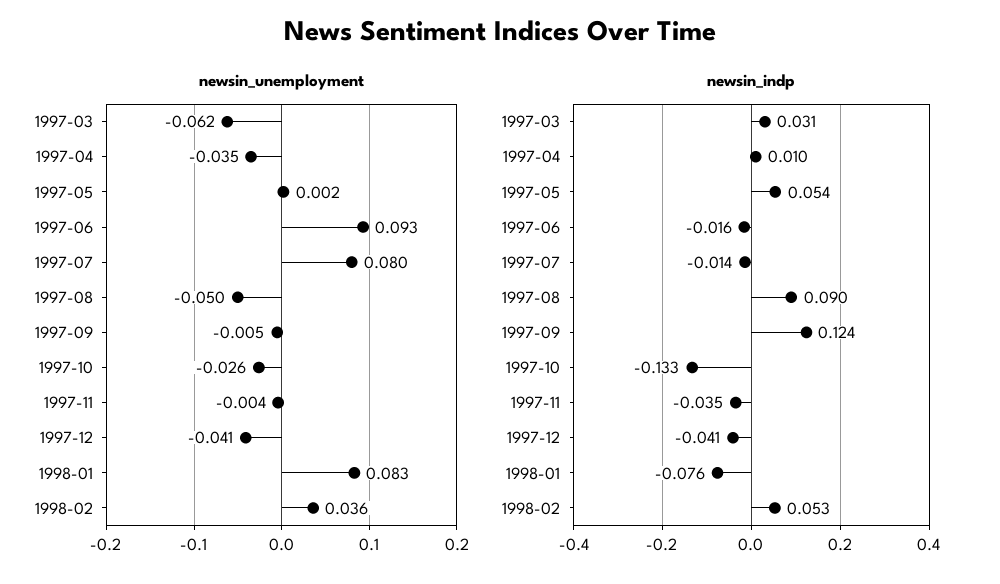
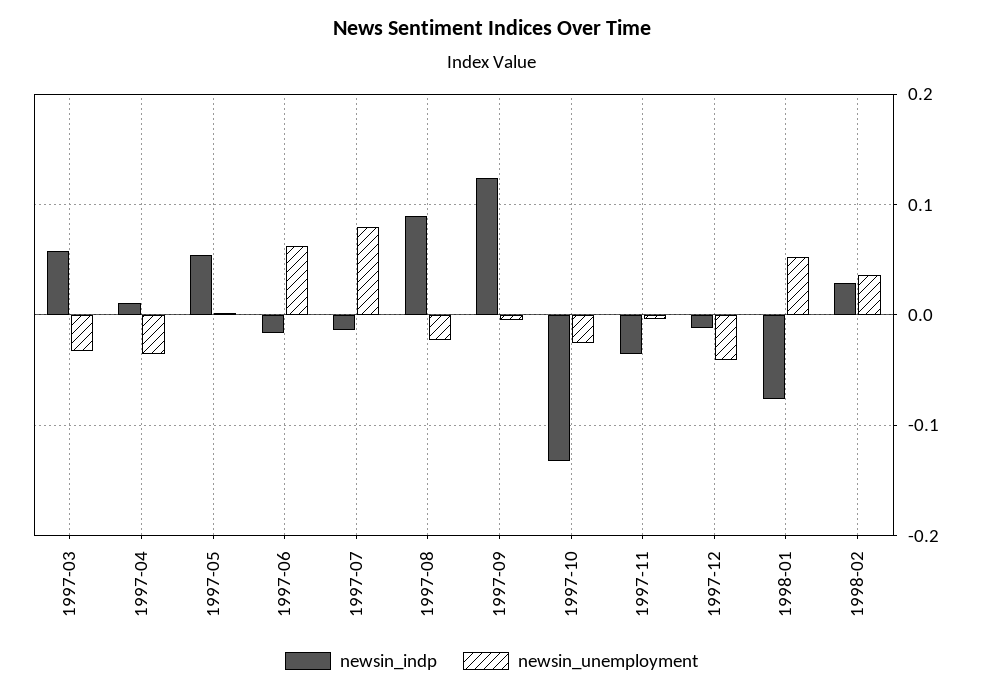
newsin_unemployment, 1997-03: -0.062 -> -0.03
newsin_unemployment, 1997-06: 0.093 -> 0.06
newsin_unemployment, 1997-08: -0.05 -> -0.02
newsin_unemployment, 1998-01: 0.083 -> 0.05
newsin_indp, 1997-03: 0.031 -> 0.06
newsin_indp, 1997-12: -0.041 -> -0.01
newsin_indp, 1998-02: 0.053 -> 0.03

